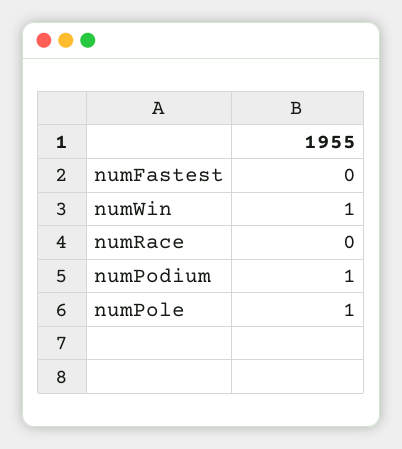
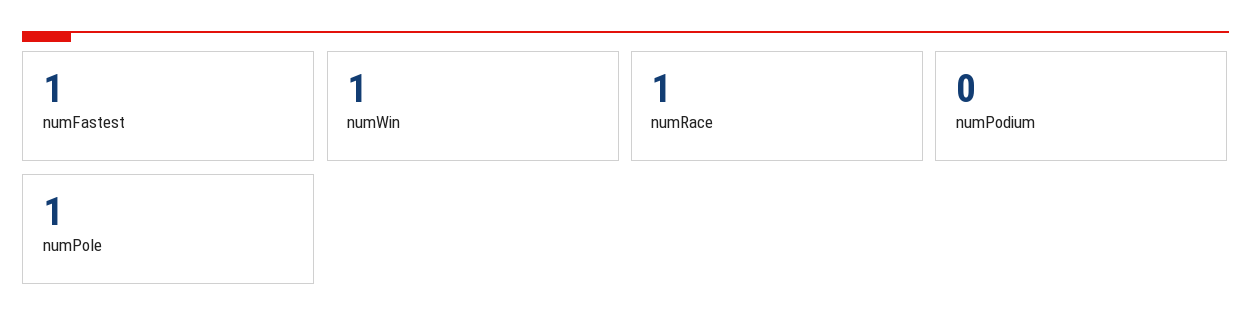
numFastest: 0 -> 1
numRace: 0 -> 1
numPodium: 1 -> 0

